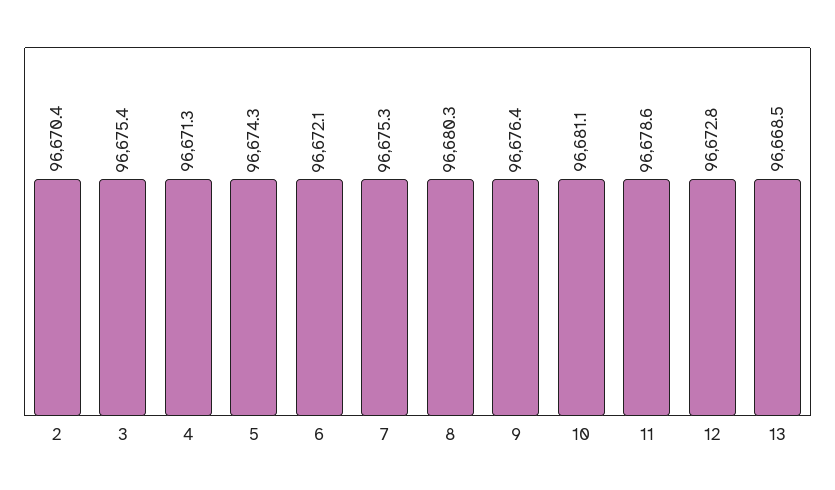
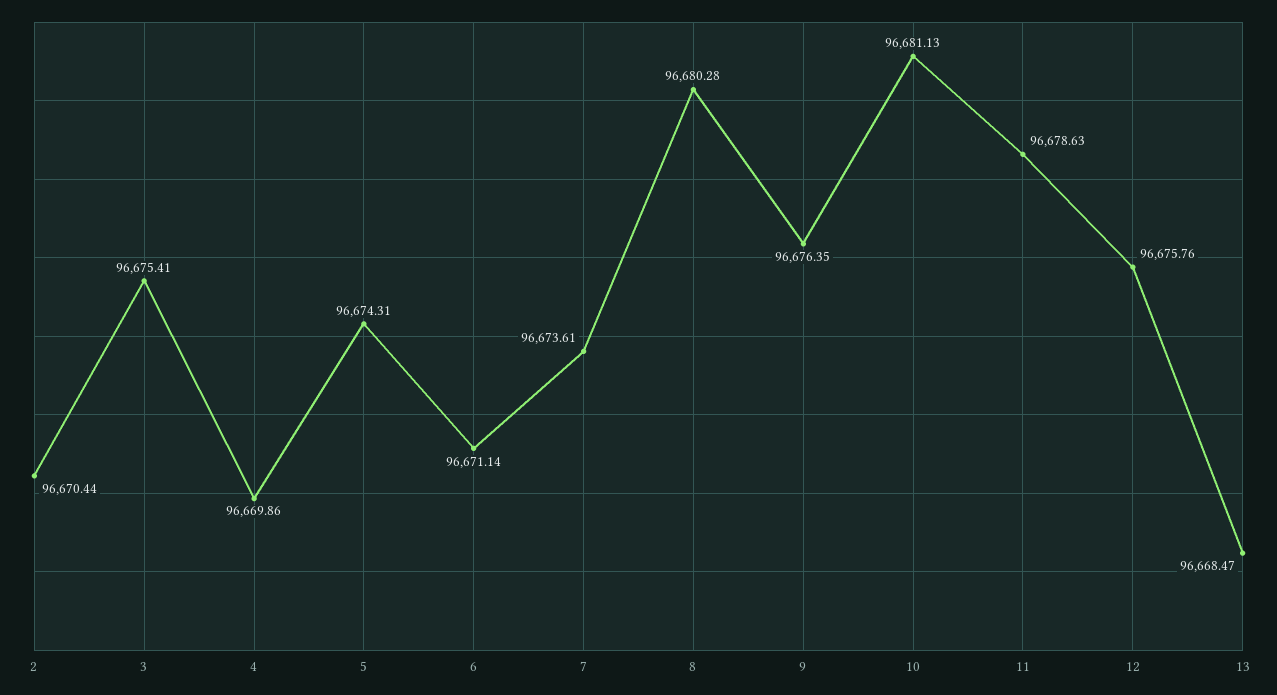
4: 96671.3 -> 96669.86
6: 96672.1 -> 96671.14
7: 96675.3 -> 96673.61
12: 96672.8 -> 96675.76

